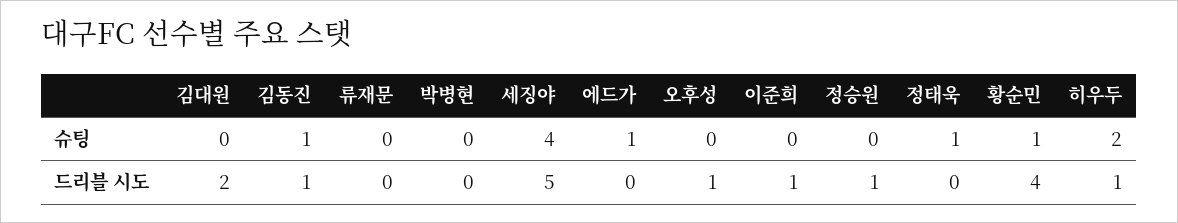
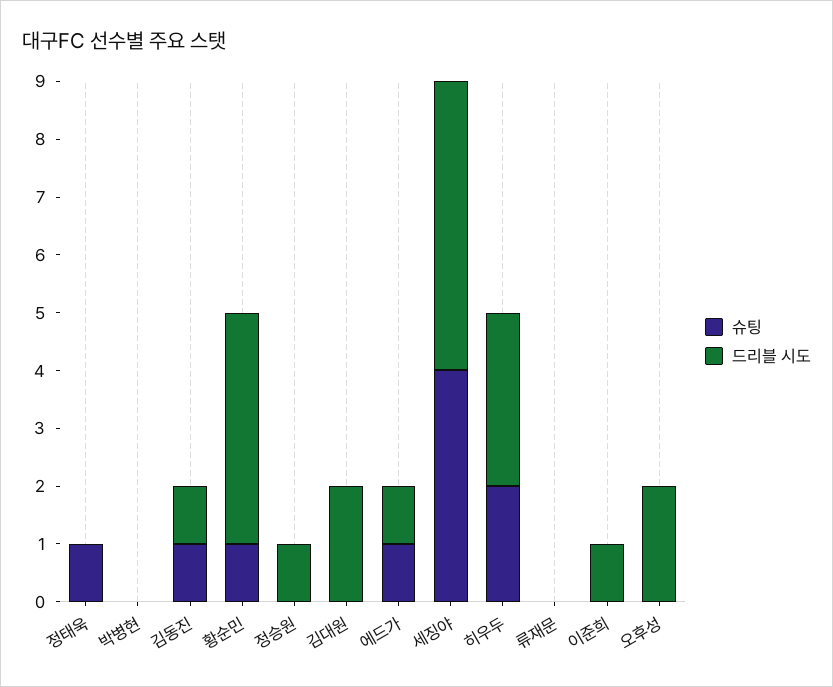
드리블 시도, 에드가: 0 -> 1
드리블 시도, 오후성: 1 -> 2
드리블 시도, 히우두: 1 -> 3

